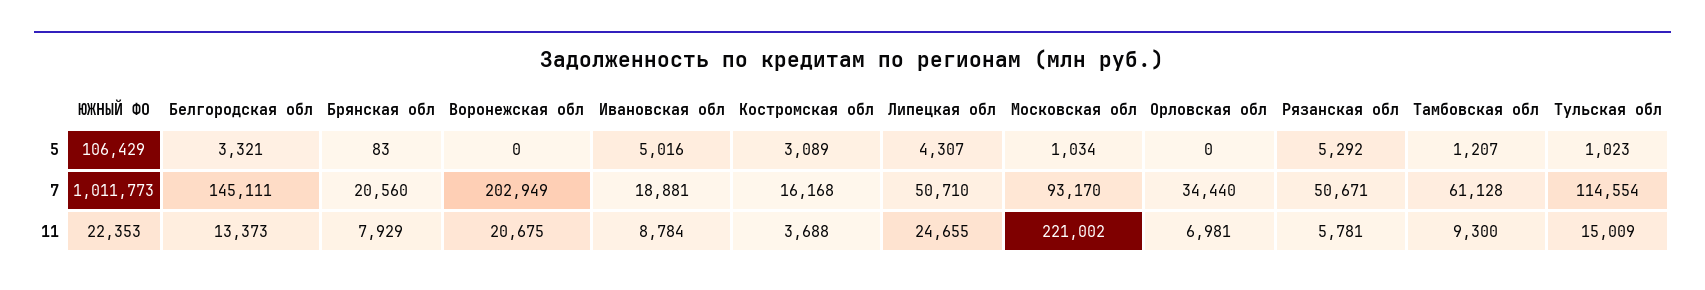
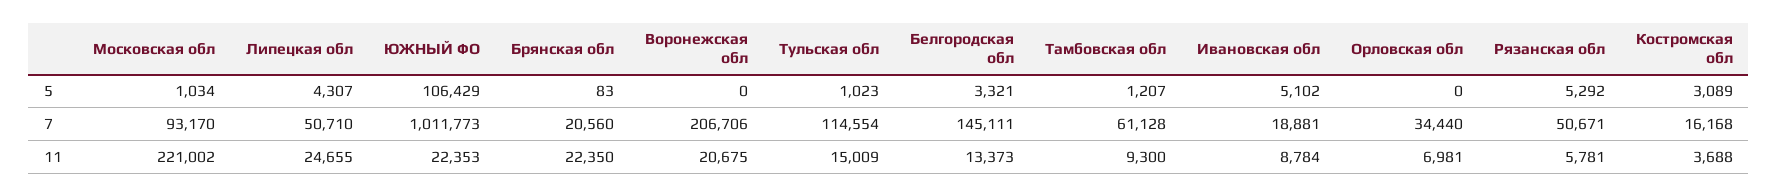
Ивановская обл, 5: 5016 -> 5102
Воронежская обл, 7: 202949 -> 206706
Брянская обл, 11: 7929 -> 22350

